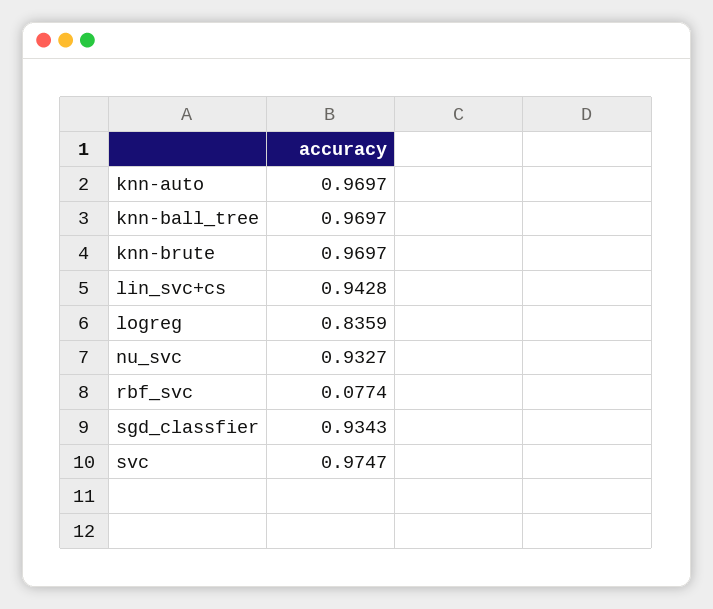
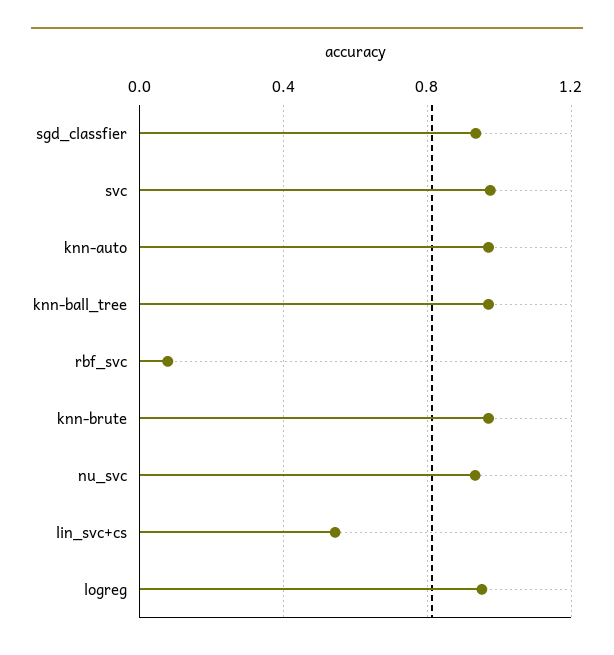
lin_svc+cs: 0.9428 -> 0.55
logreg: 0.8359 -> 0.95

